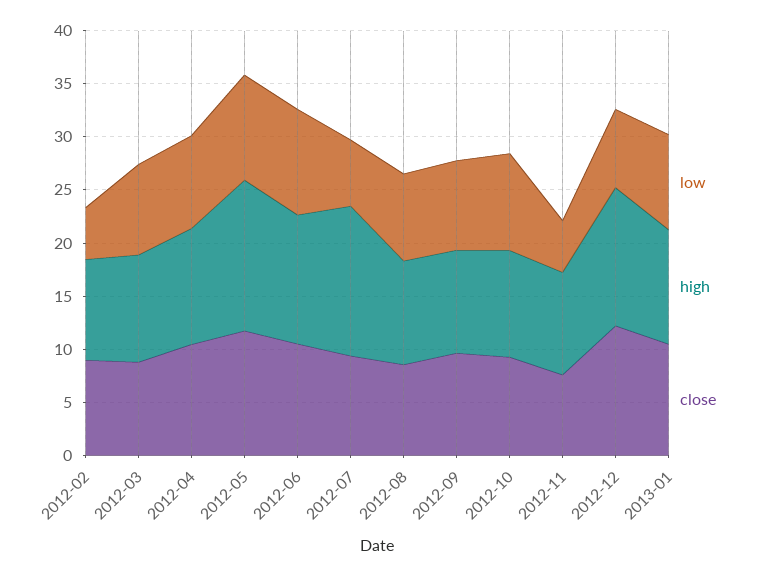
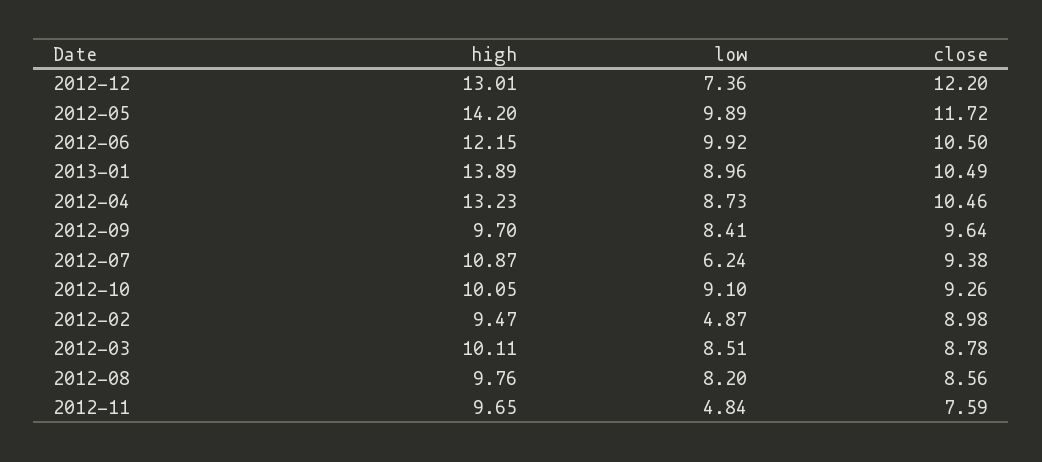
high, 2012-04: 11 -> 13.23
high, 2012-07: 14 -> 10.87
high, 2013-01: 11 -> 13.89

